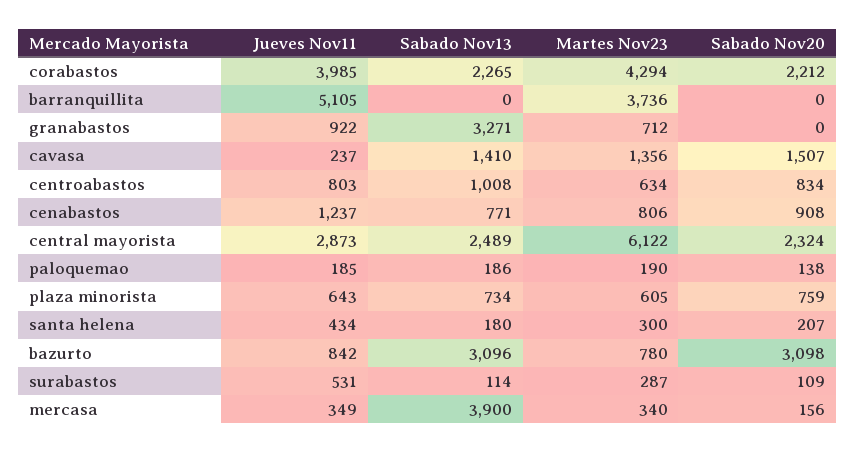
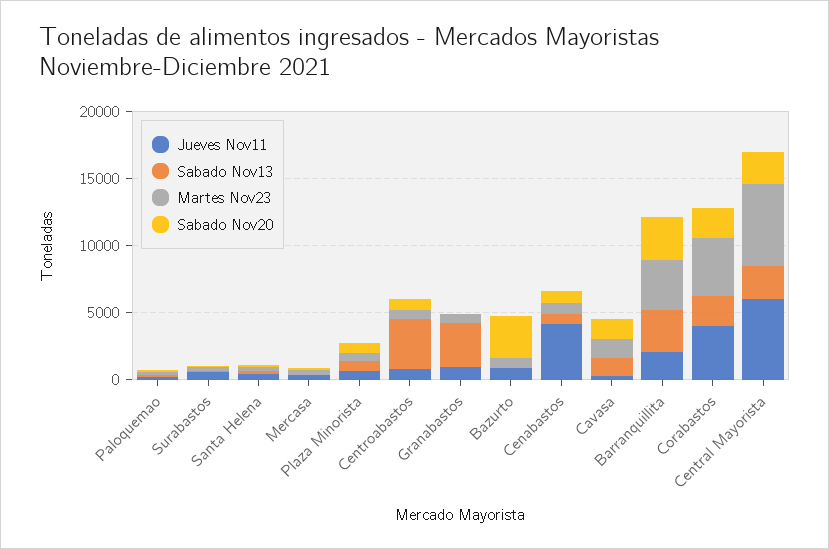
Jueves Nov11, barranquillita: 5105 -> 2000
Sabado Nov13, barranquillita: 0 -> 3000
Sabado Nov20, barranquillita: 0 -> 3000
Sabado Nov13, centroabastos: 1008 -> 4000
Jueves Nov11, cenabastos: 1237 -> 4000
Jueves Nov11, central mayorista: 2873 -> 6000
Sabado Nov13, bazurto: 3096 -> 0
Sabado Nov13, mercasa: 3900 -> 0

